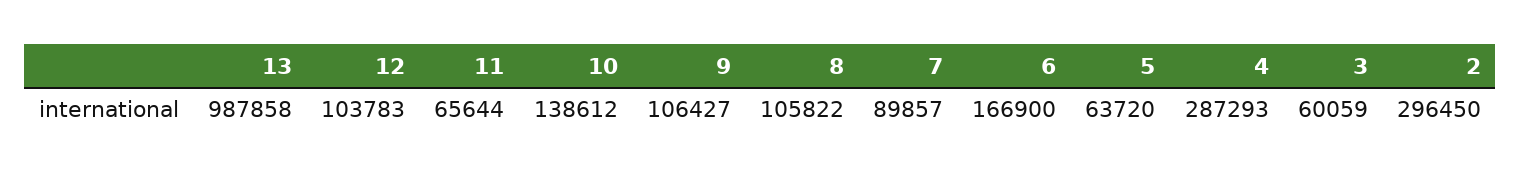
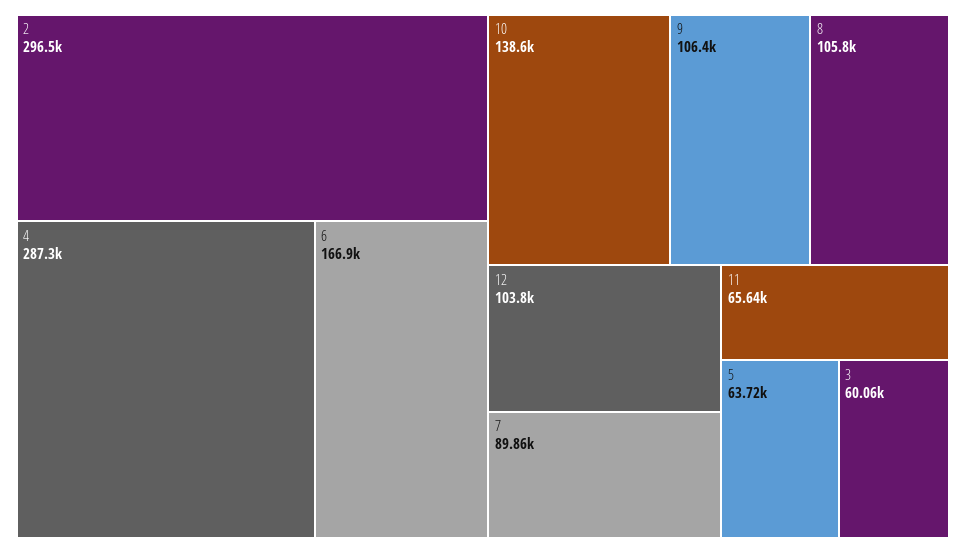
13: 987858 -> none

